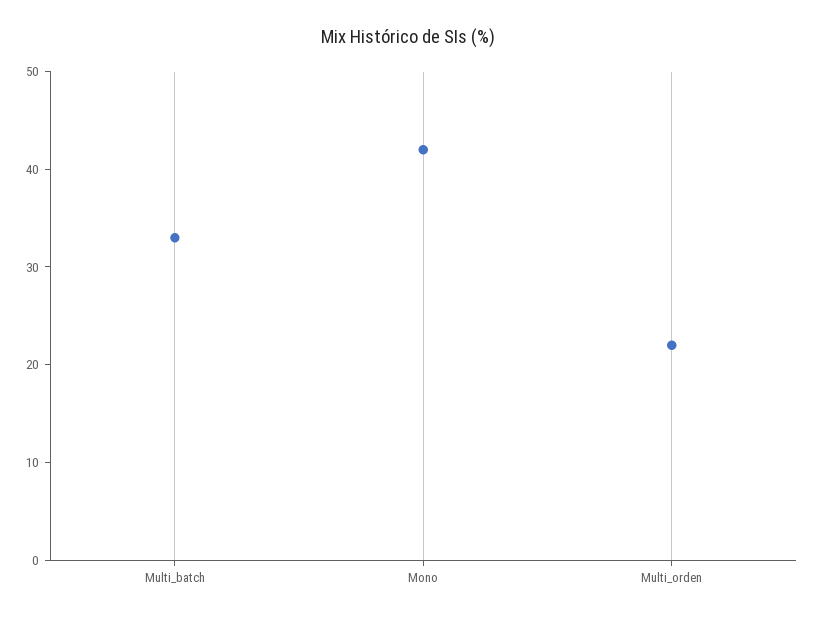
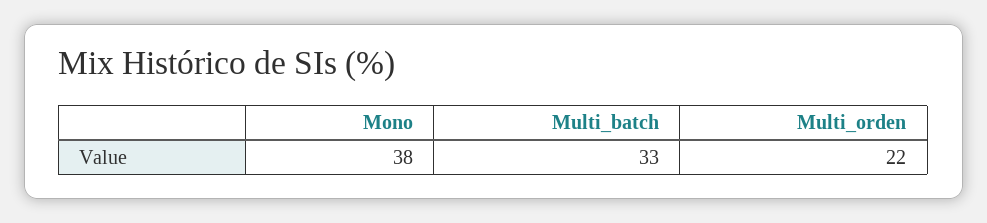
Mono: 42 -> 38

